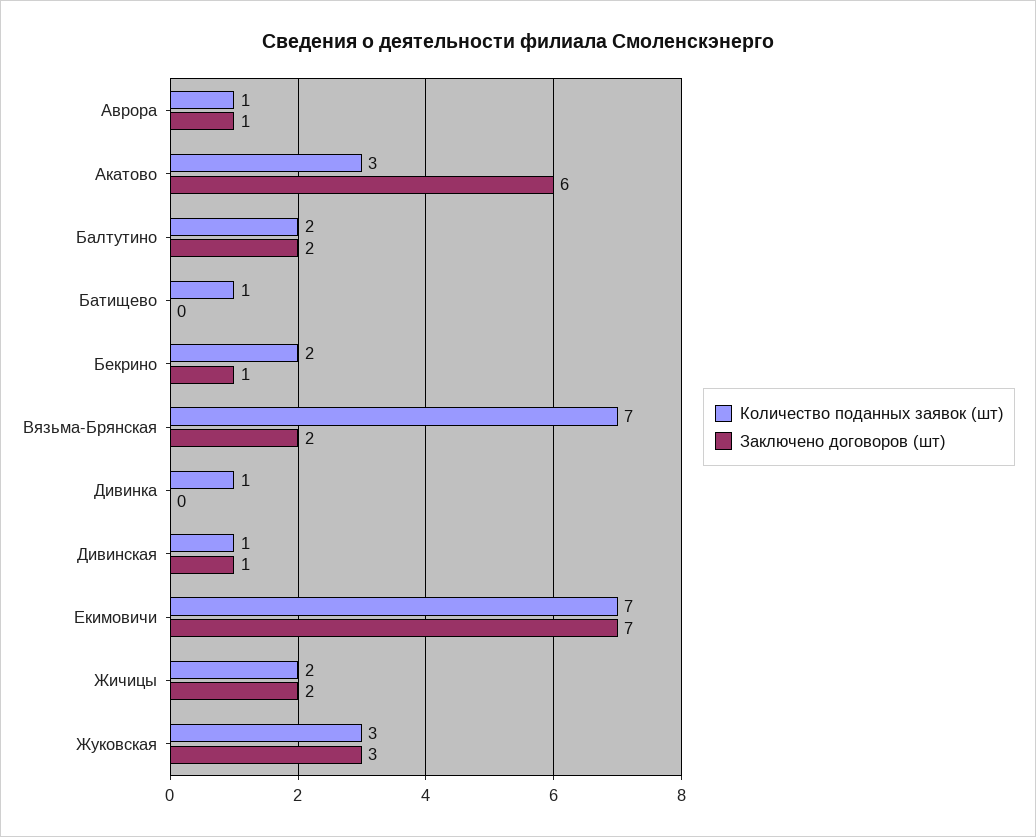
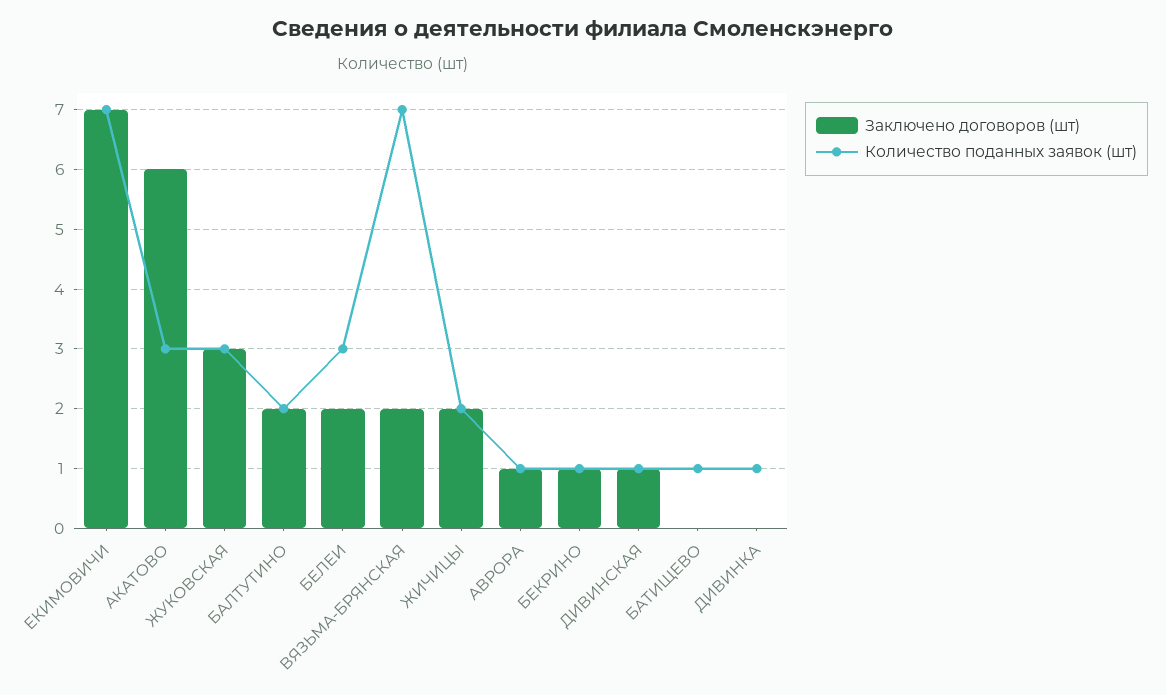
Количество поданных заявок (шт), Бекрино: 2 -> 1
Заключено договоров (шт), БЕЛЕИ: none -> 2
Количество поданных заявок (шт), БЕЛЕИ: none -> 3

